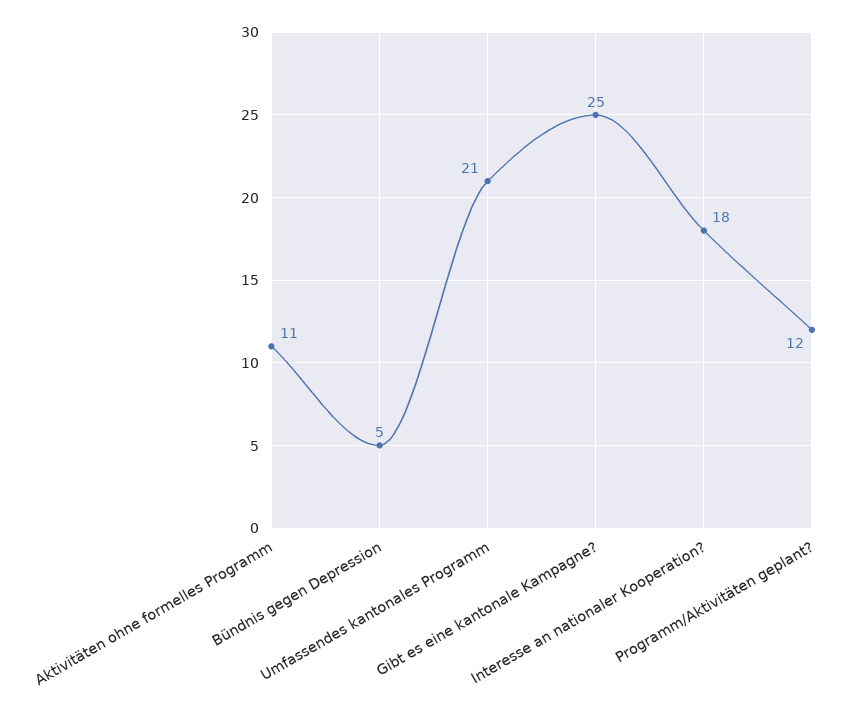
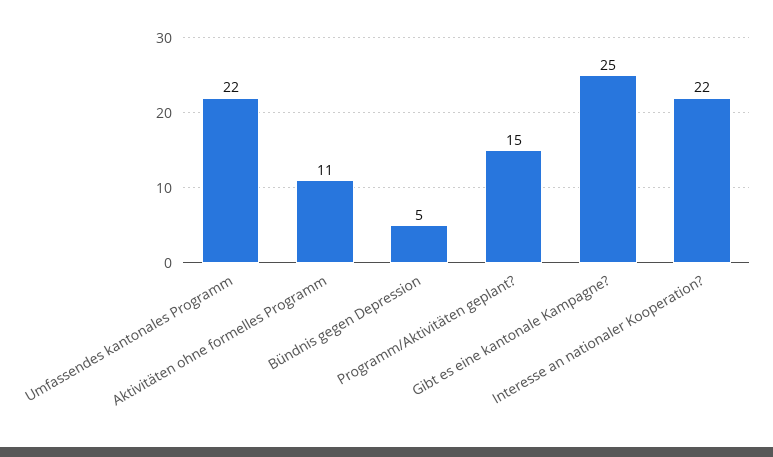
Umfassendes kantonales Programm: 21 -> 22
Interesse an nationaler Kooperation?: 18 -> 22
Programm/Aktivitäten geplant?: 12 -> 15

